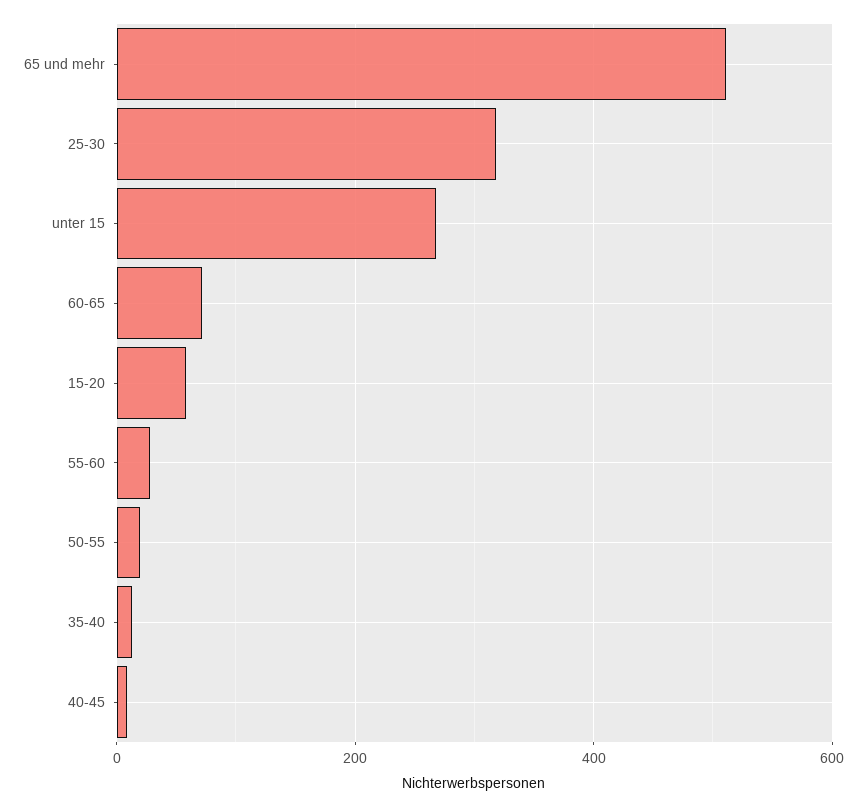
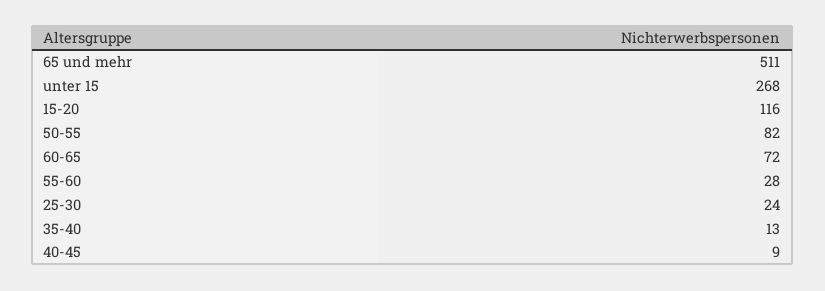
25-30: 320 -> 24
15-20: 60 -> 116
50-55: 20 -> 82

